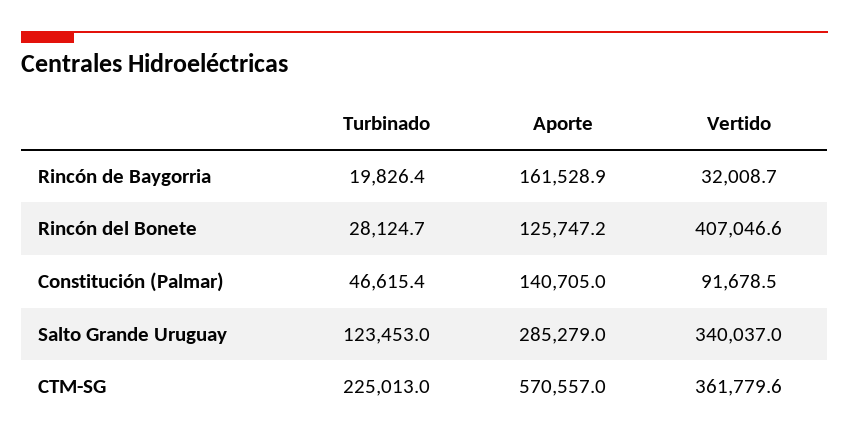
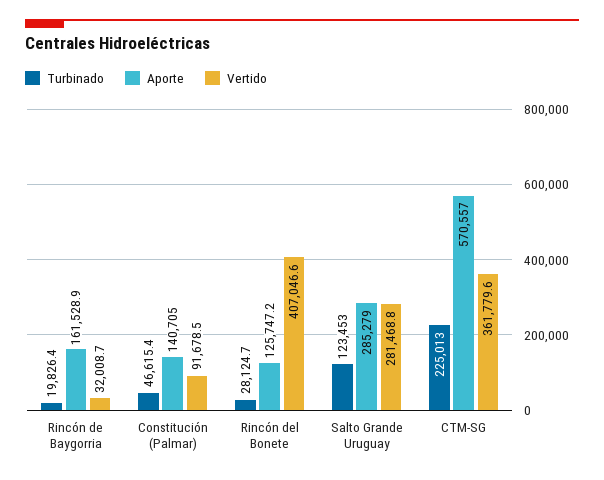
Vertido, Salto Grande Uruguay: 340037 -> 281468.8

